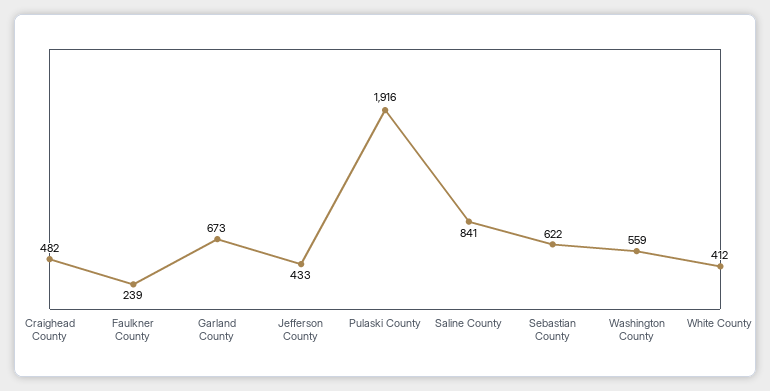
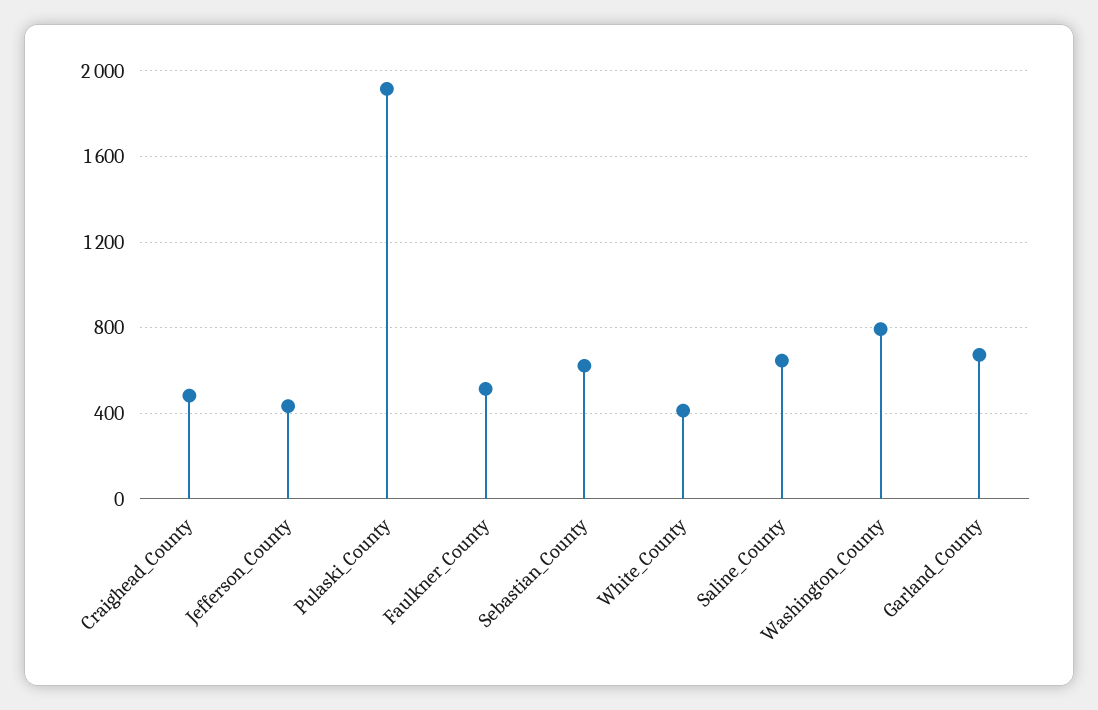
Faulkner County: 239 -> 500
Saline County: 841 -> 650
Washington County: 559 -> 800

